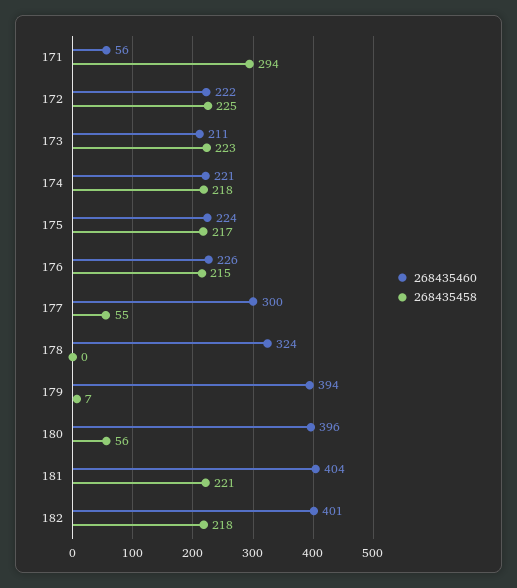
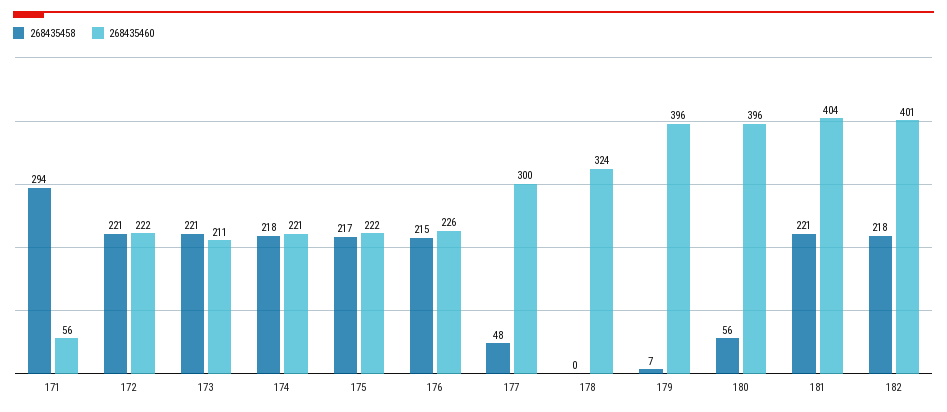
268435458, 172: 225 -> 221
268435458, 173: 223 -> 221
268435460, 175: 224 -> 222
268435458, 177: 55 -> 48
268435460, 179: 394 -> 396

